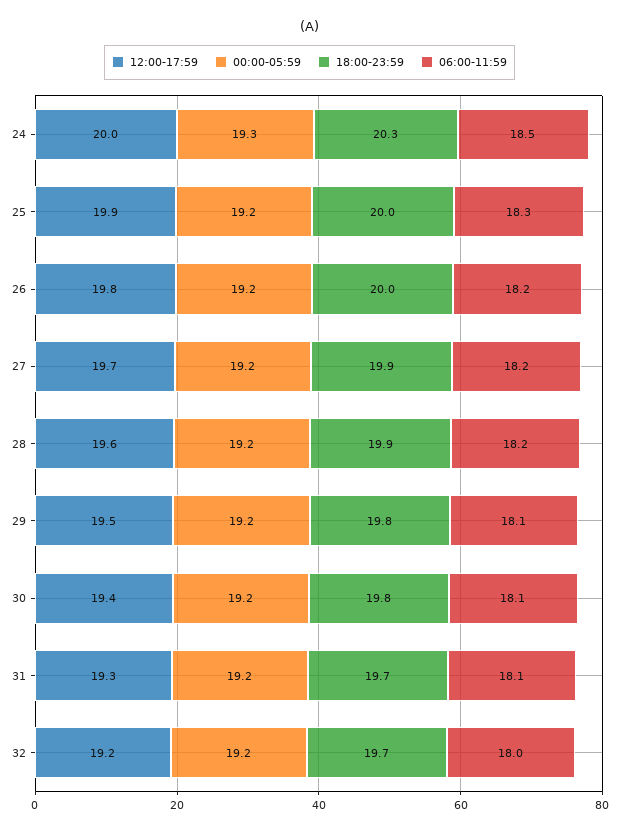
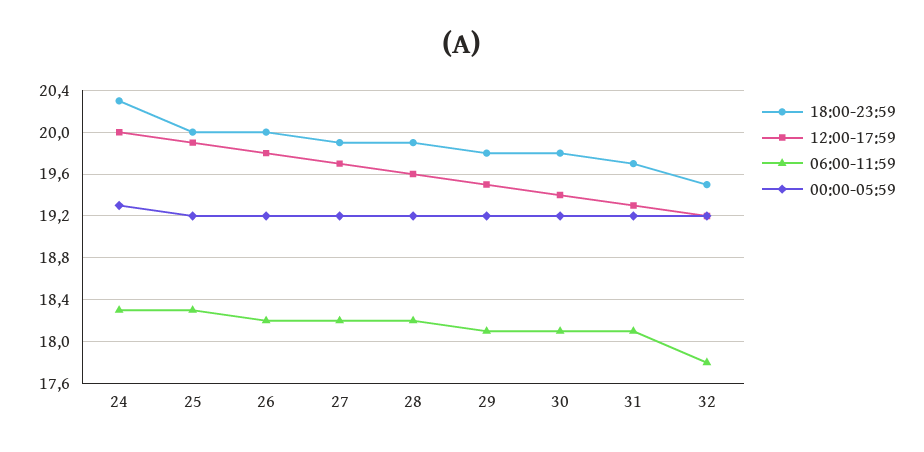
06:00-11:59, 24: 18.5 -> 18.3
18:00-23:59, 32: 19.7 -> 19.5
06:00-11:59, 32: 18 -> 17.8

